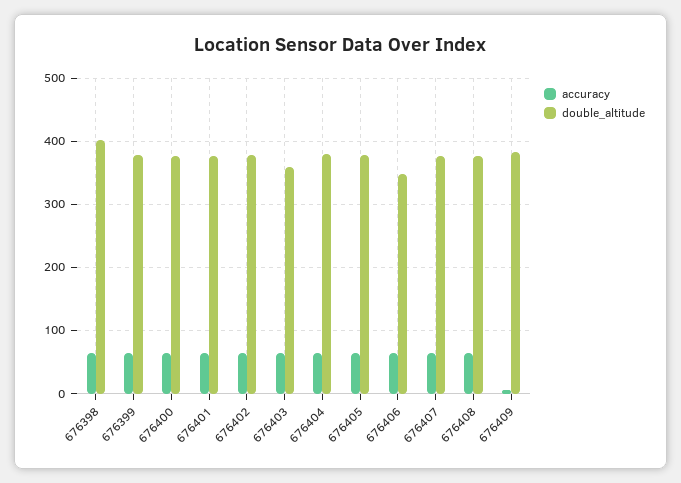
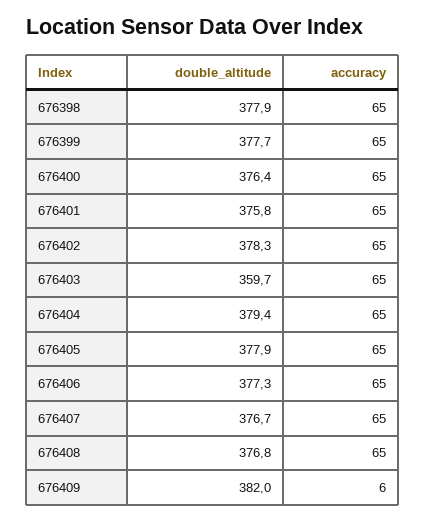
double_altitude, 676398: 400 -> 377.9
double_altitude, 676406: 350 -> 377.3

